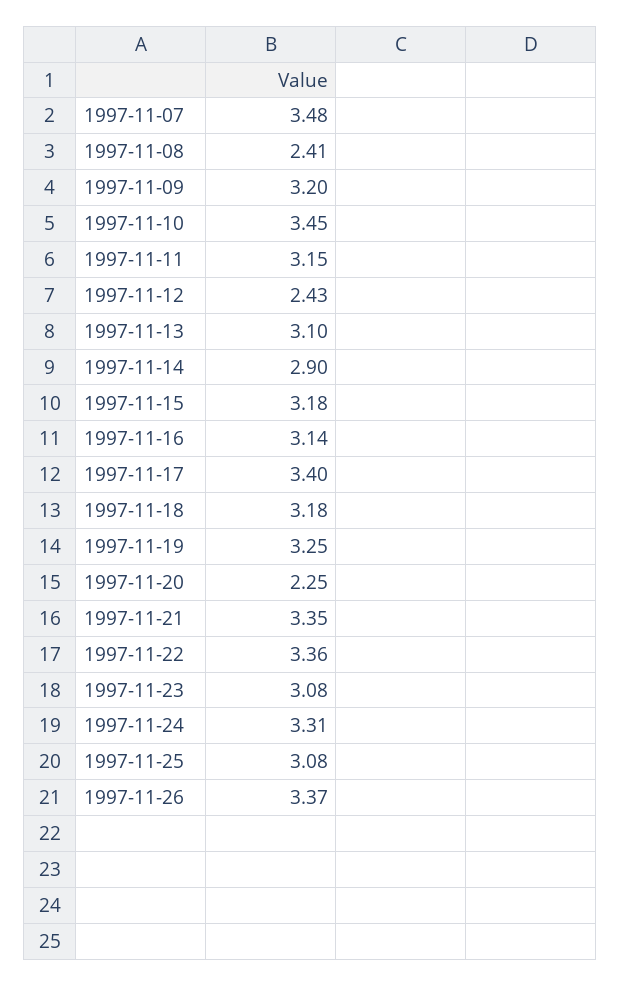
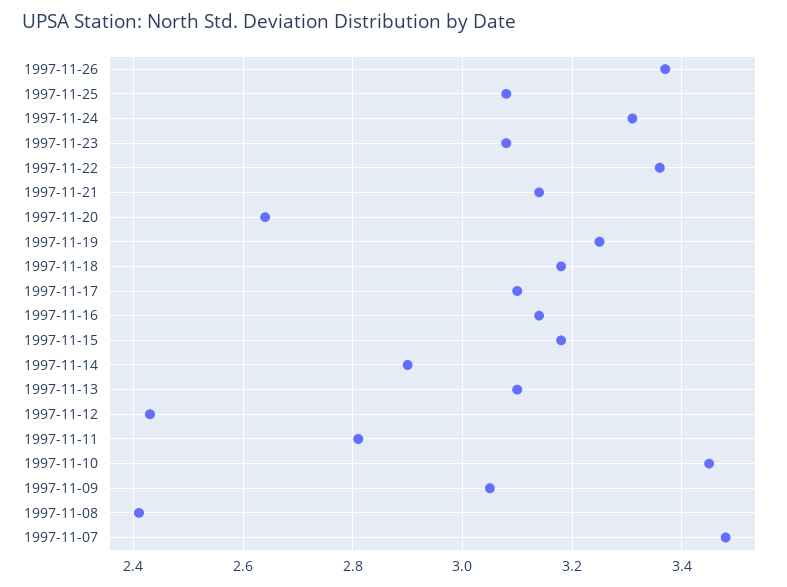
1997-11-09: 3.2 -> 3.05
1997-11-11: 3.15 -> 2.8
1997-11-17: 3.4 -> 3.1
1997-11-20: 2.25 -> 2.65
1997-11-21: 3.35 -> 3.15

